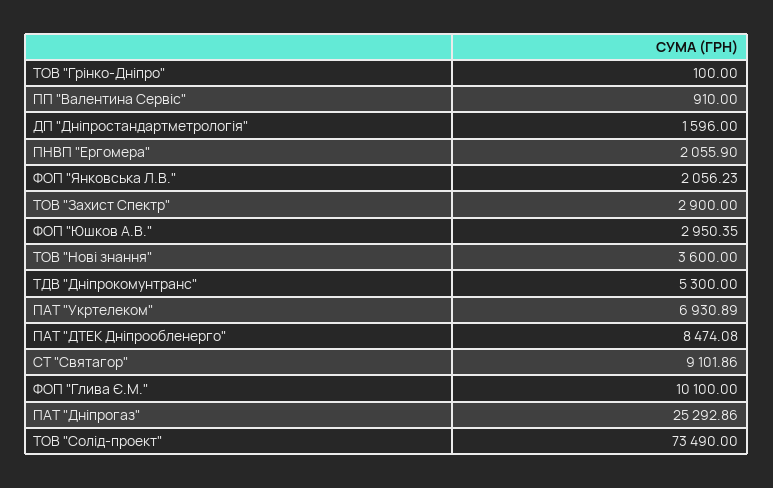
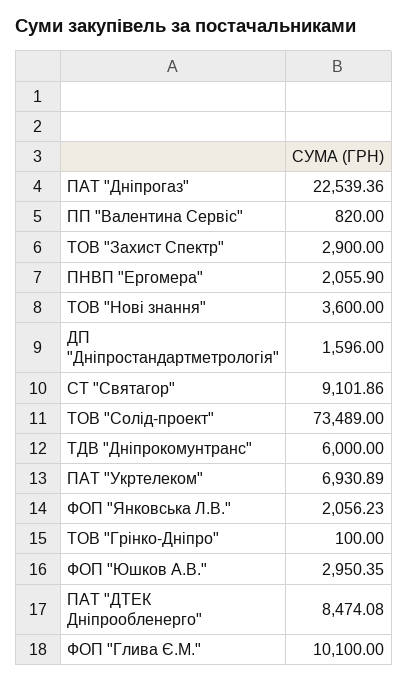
ПП "Валентина Сервіс": 910 -> 820
ТДВ "Дніпрокомунтранс": 5300 -> 6000
ПАТ "Дніпрогаз": 25292.86 -> 22539.36
ТОВ "Солід-проект": 73490 -> 73489

